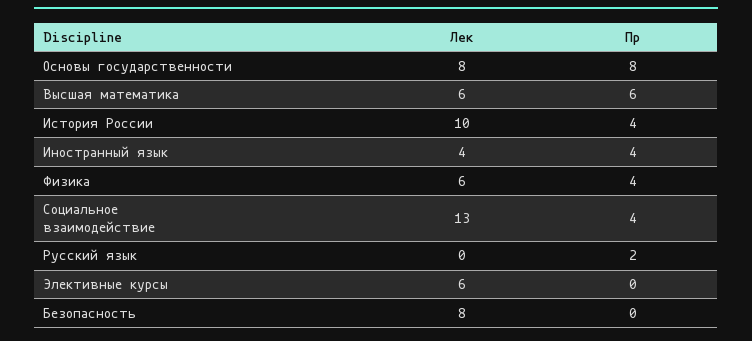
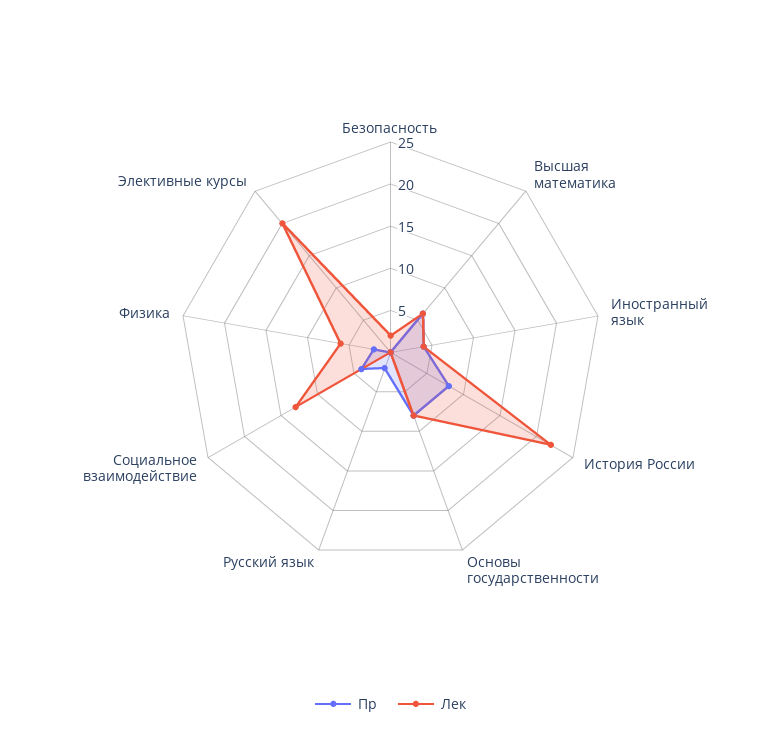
Лек, История России: 10 -> 22
Пр, История России: 4 -> 8
Пр, Физика: 4 -> 2
Лек, Элективные курсы: 6 -> 20
Лек, Безопасность: 8 -> 2

